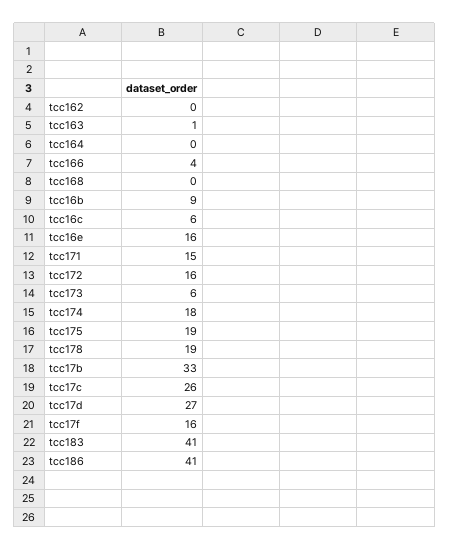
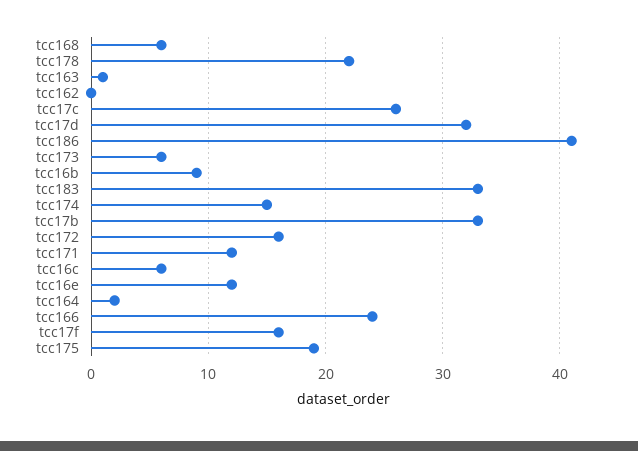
tcc164: 0 -> 2
tcc166: 4 -> 24
tcc168: 0 -> 6
tcc16e: 16 -> 12
tcc171: 15 -> 12
tcc174: 18 -> 15
tcc178: 19 -> 22
tcc17d: 27 -> 32
tcc183: 41 -> 33

